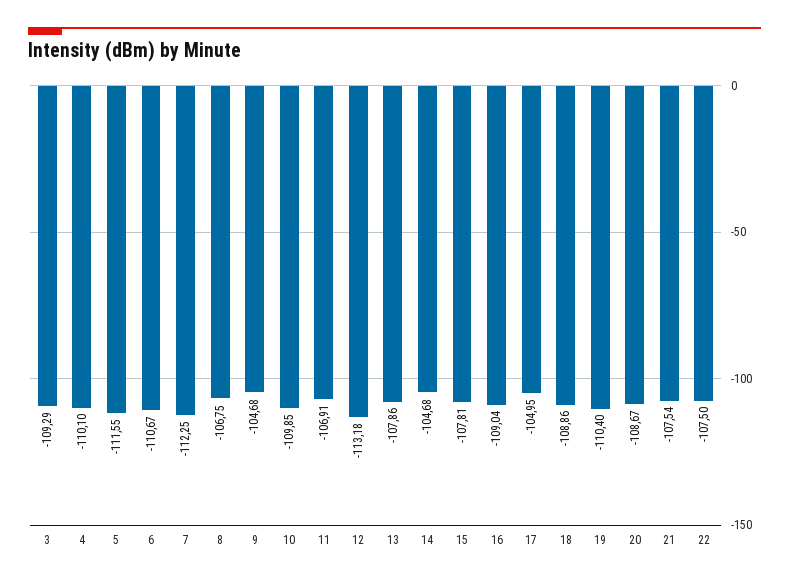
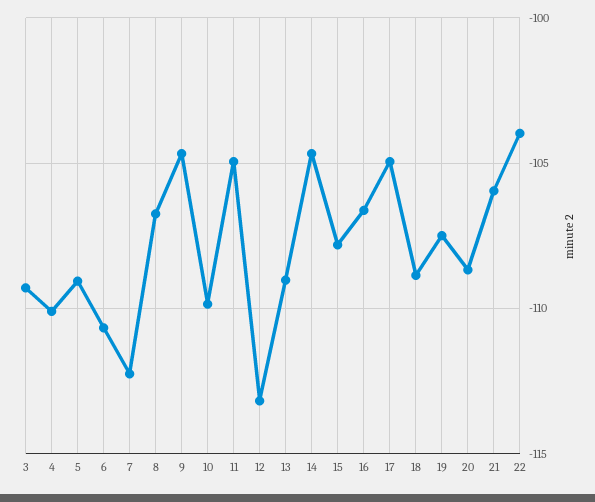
5: -111.55 -> -109
11: -106.91 -> -105
13: -107.86 -> -109
16: -109.04 -> -106.5
19: -110.4 -> -107.5
21: -107.54 -> -106
22: -107.5 -> -104

